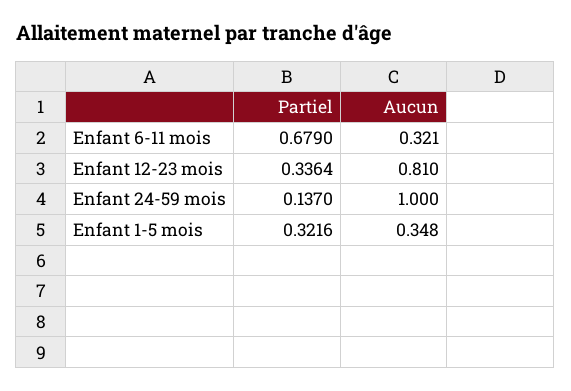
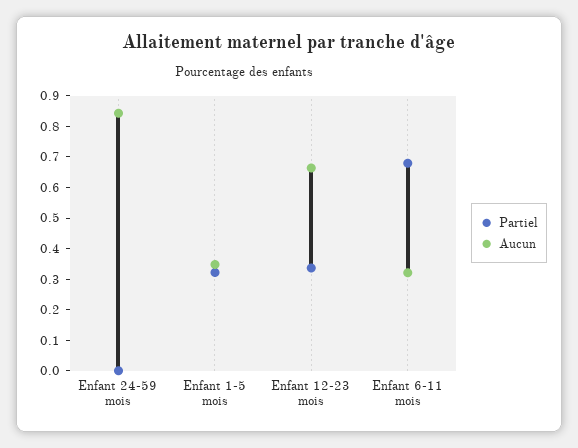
Aucun, Enfant 12-23 mois: 0.81 -> 0.65
Partiel, Enfant 24-59 mois: 0.137 -> 0
Aucun, Enfant 24-59 mois: 1 -> 0.85

